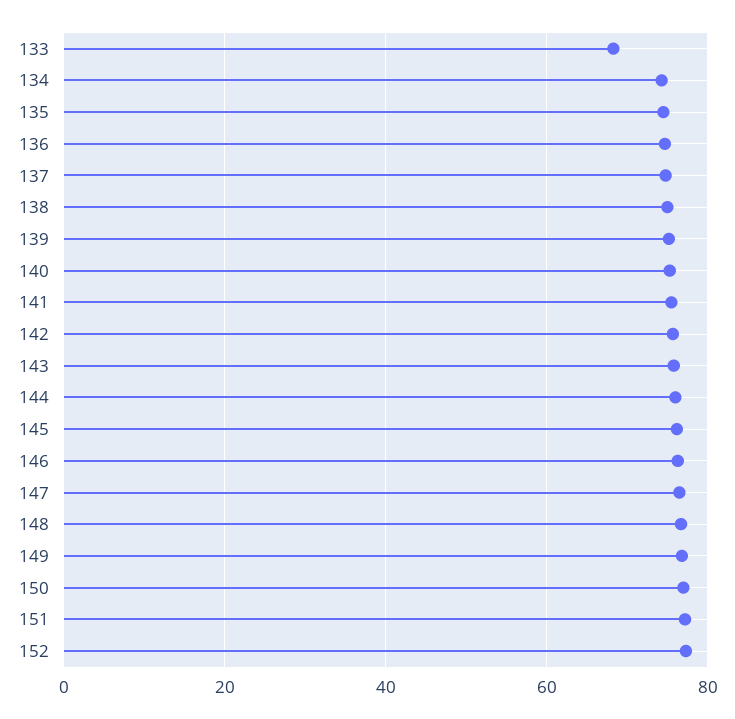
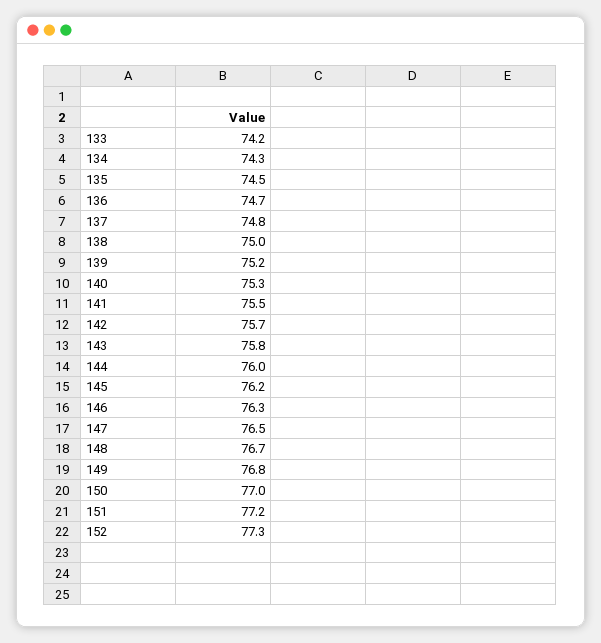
133: 68 -> 74.2

